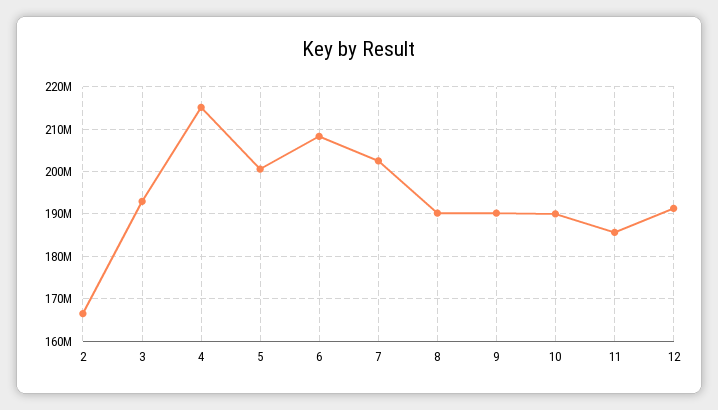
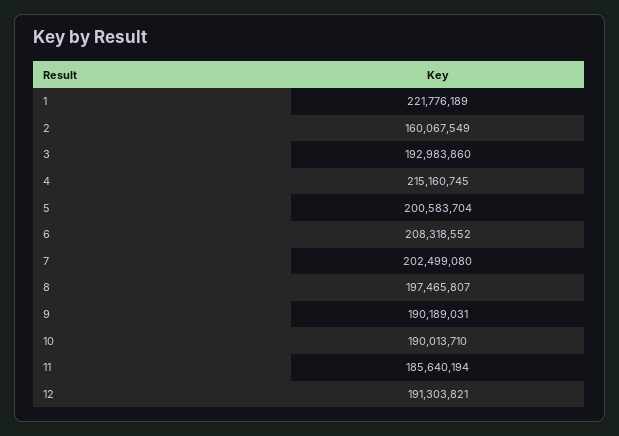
2: 166000000 -> 160067549
8: 190000000 -> 197465807
1: none -> 221776189

